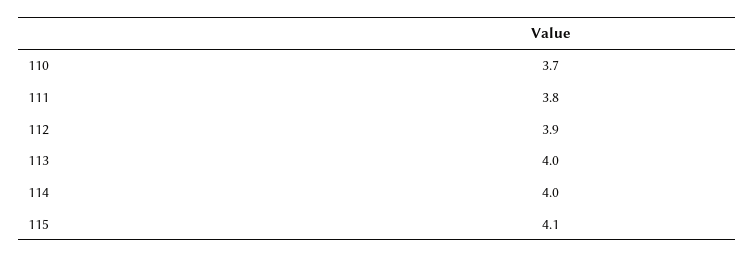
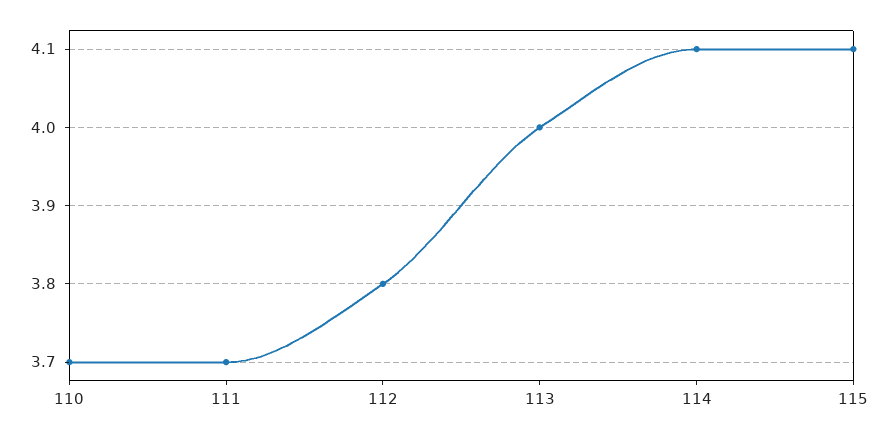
111: 3.8 -> 3.7
112: 3.9 -> 3.8
114: 4 -> 4.1

